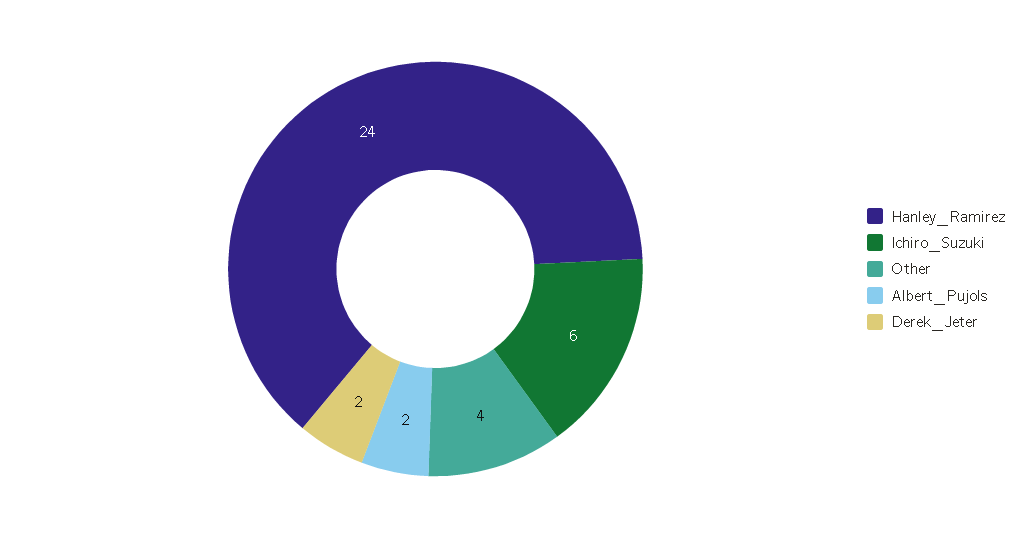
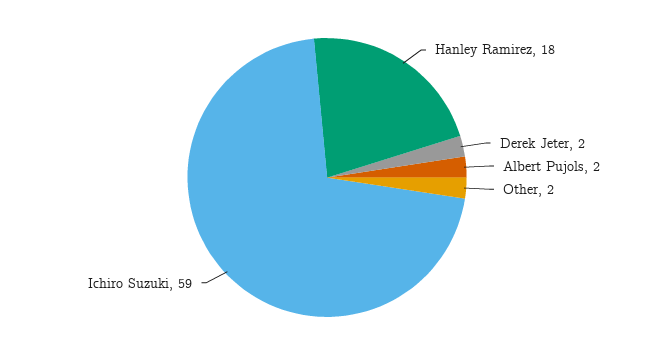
Hanley_Ramirez: 24 -> 18
Ichiro_Suzuki: 6 -> 59
Other: 4 -> 2

